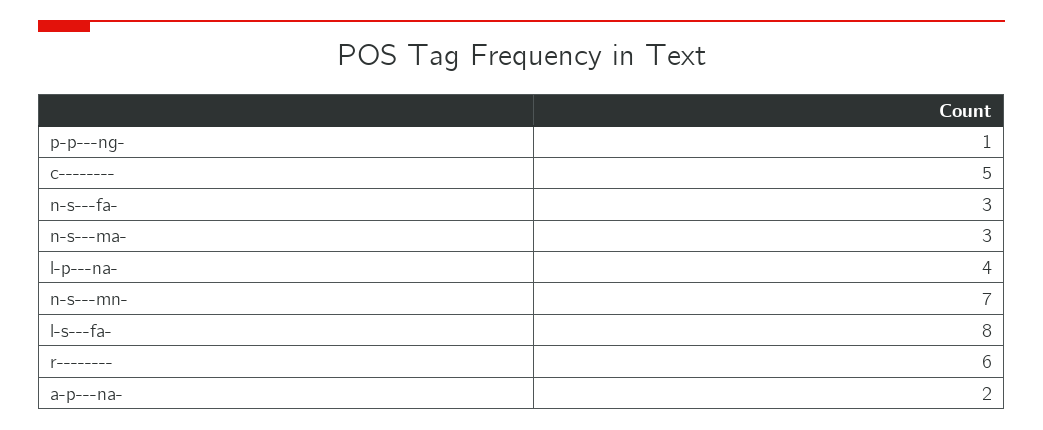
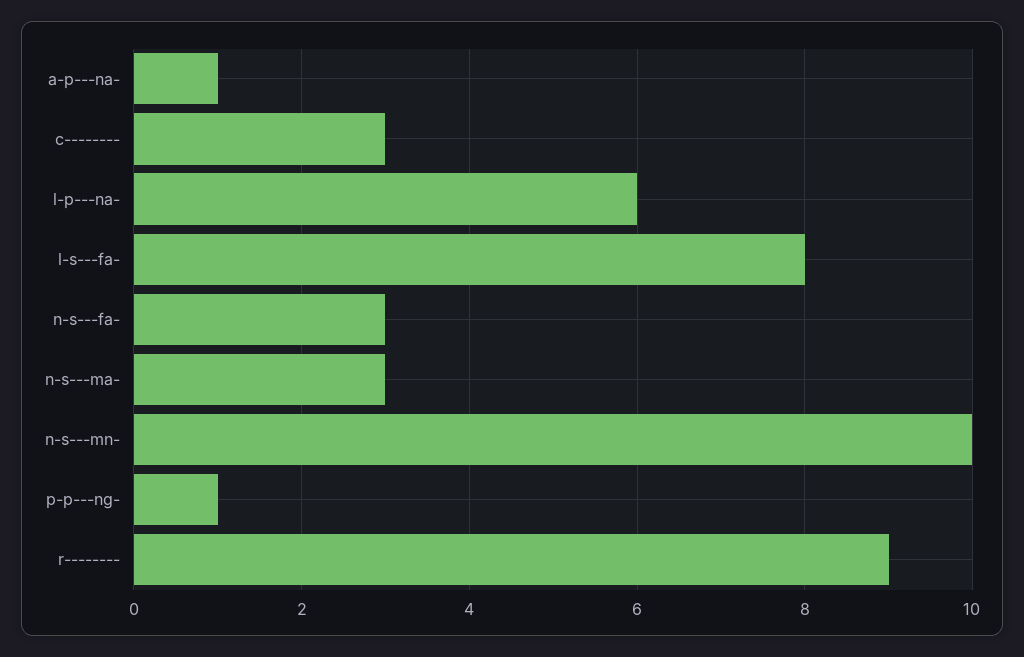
c--------: 5 -> 3
l-p---na-: 4 -> 6
n-s---mn-: 7 -> 10
r--------: 6 -> 9
a-p---na-: 2 -> 1

